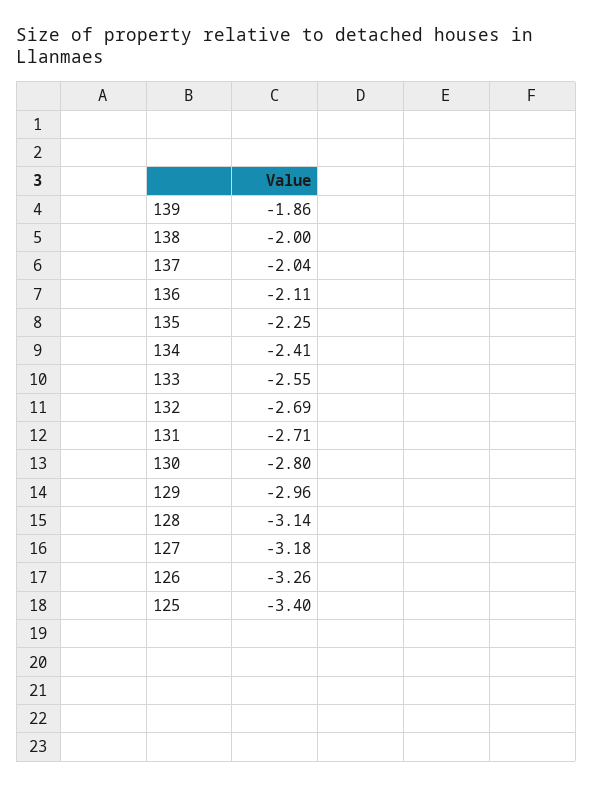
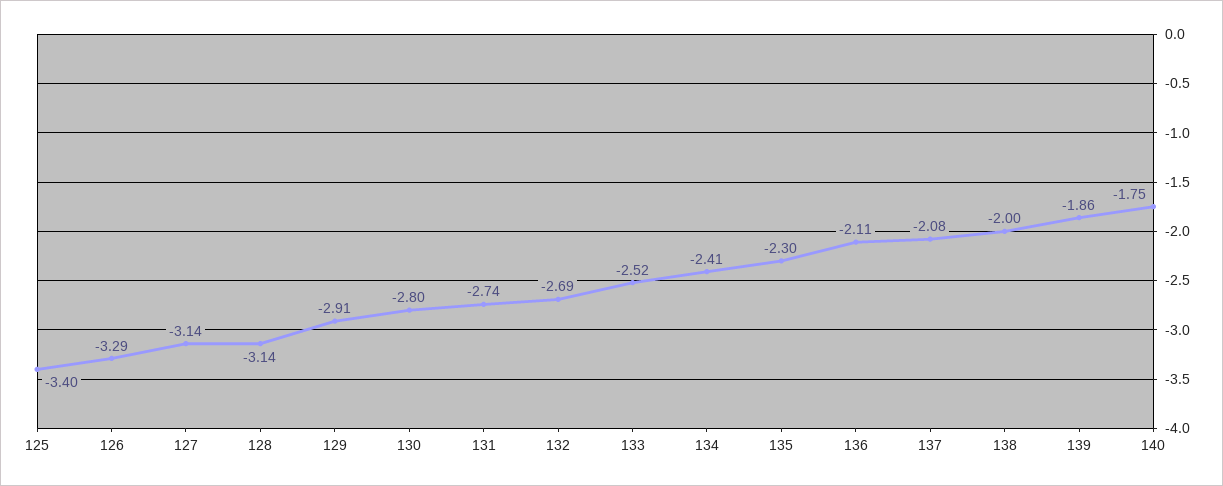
137: -2.04 -> -2.08
135: -2.25 -> -2.3
133: -2.55 -> -2.52
131: -2.71 -> -2.74
129: -2.96 -> -2.91
127: -3.18 -> -3.14
126: -3.26 -> -3.29
140: none -> -1.75

